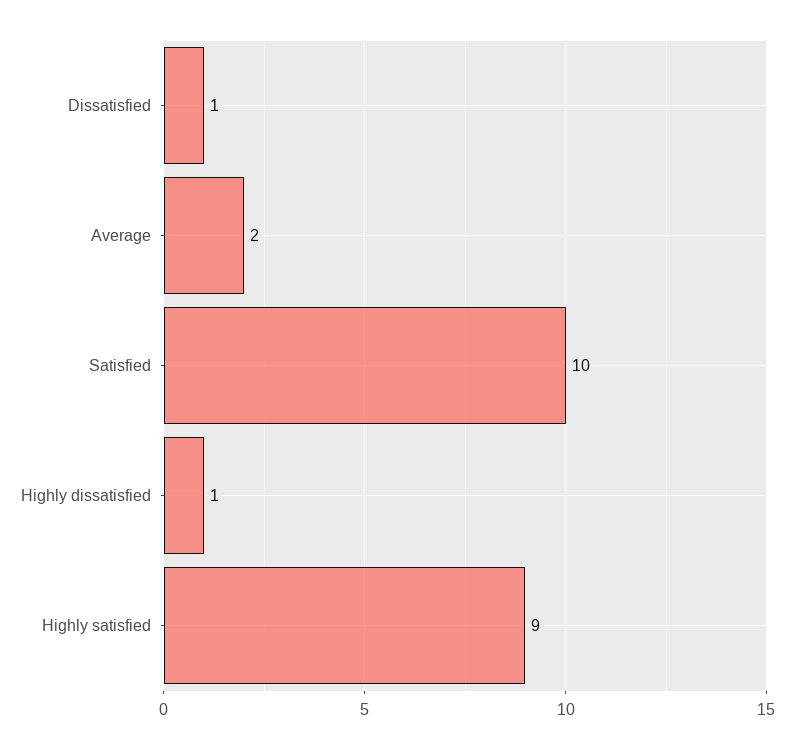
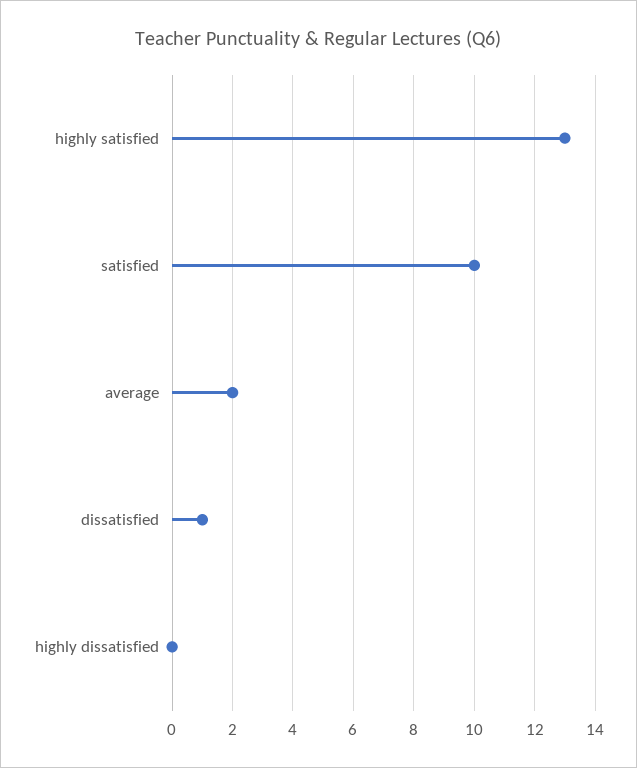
Highly dissatisfied: 1 -> 0
Highly satisfied: 9 -> 13

